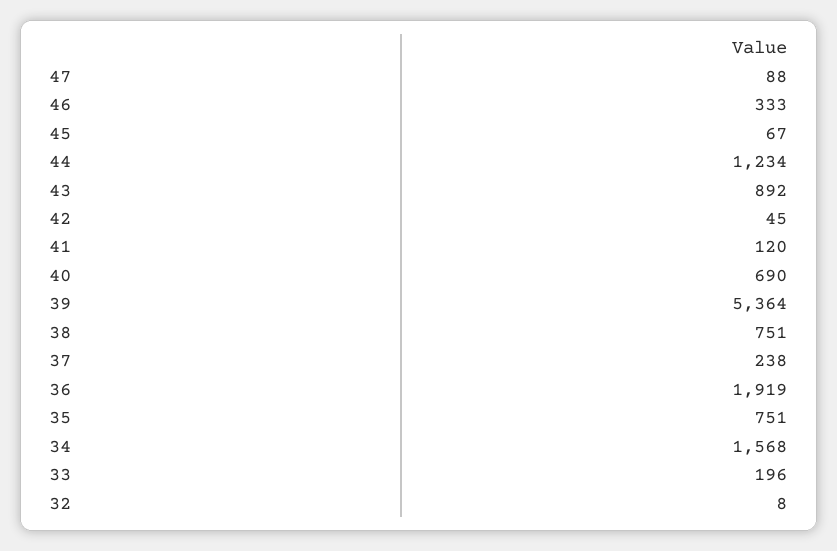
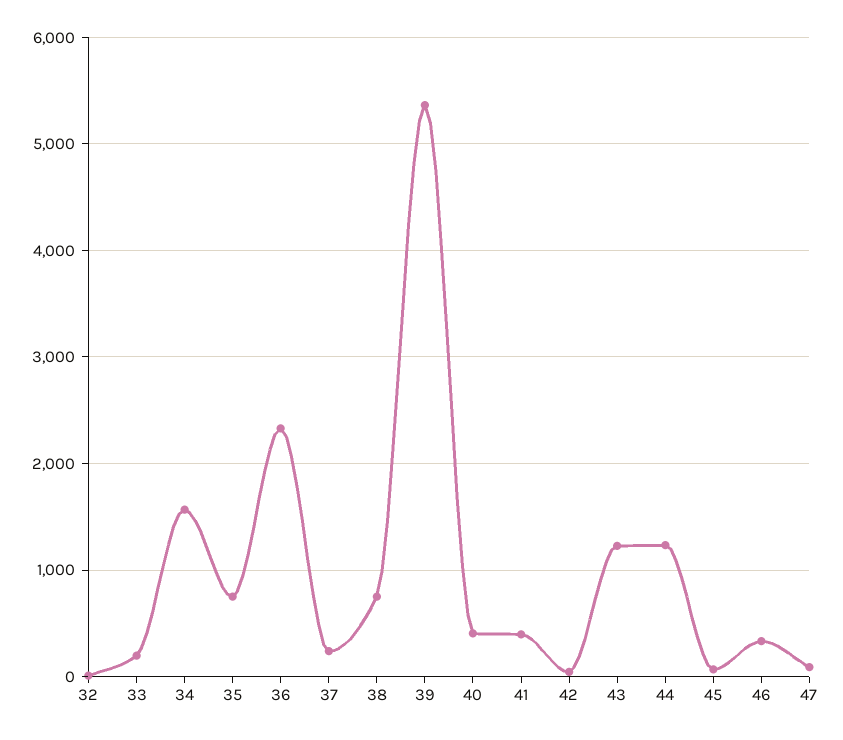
43: 892 -> 1200
41: 120 -> 400
40: 690 -> 400
36: 1919 -> 2300

